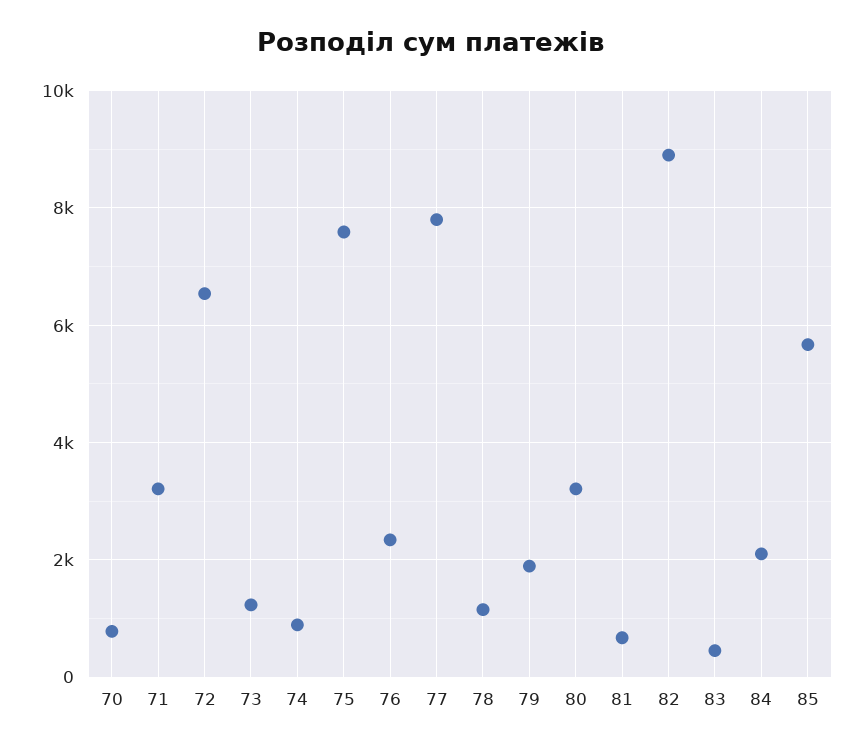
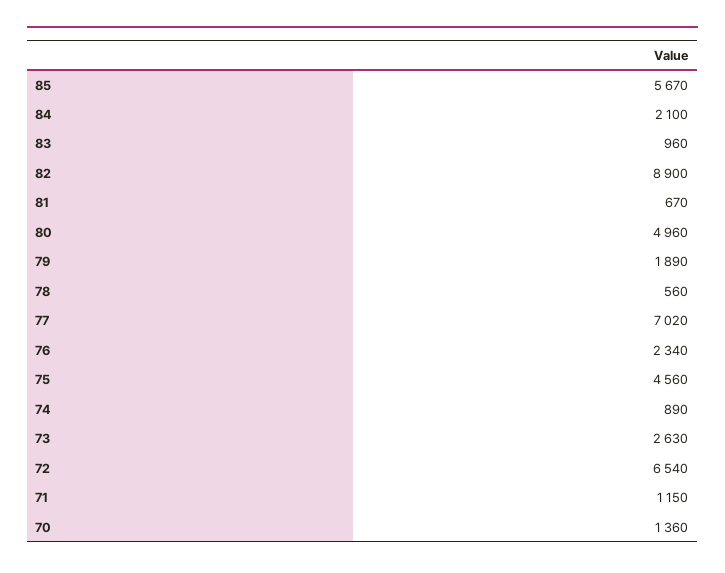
70: 800 -> 1360
71: 3200 -> 1150
73: 1200 -> 2630
75: 7600 -> 4560
77: 7800 -> 7020
78: 1200 -> 560
80: 3200 -> 4960
83: 400 -> 960

